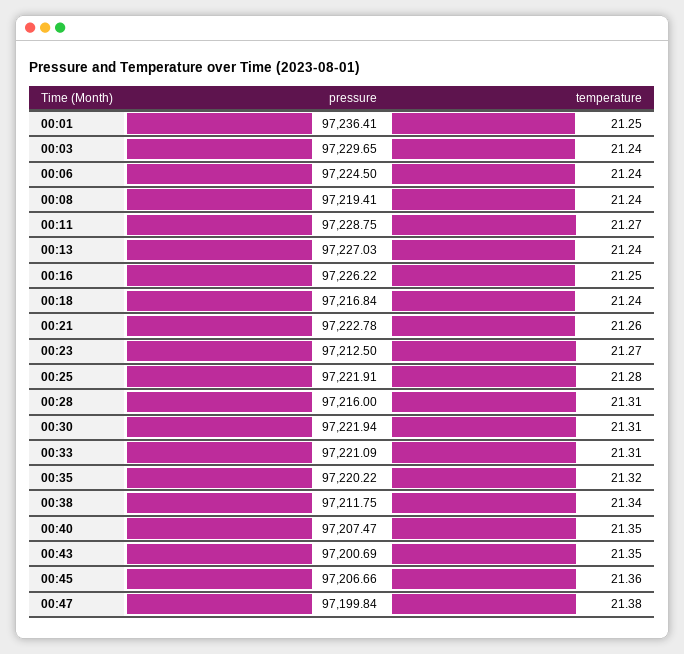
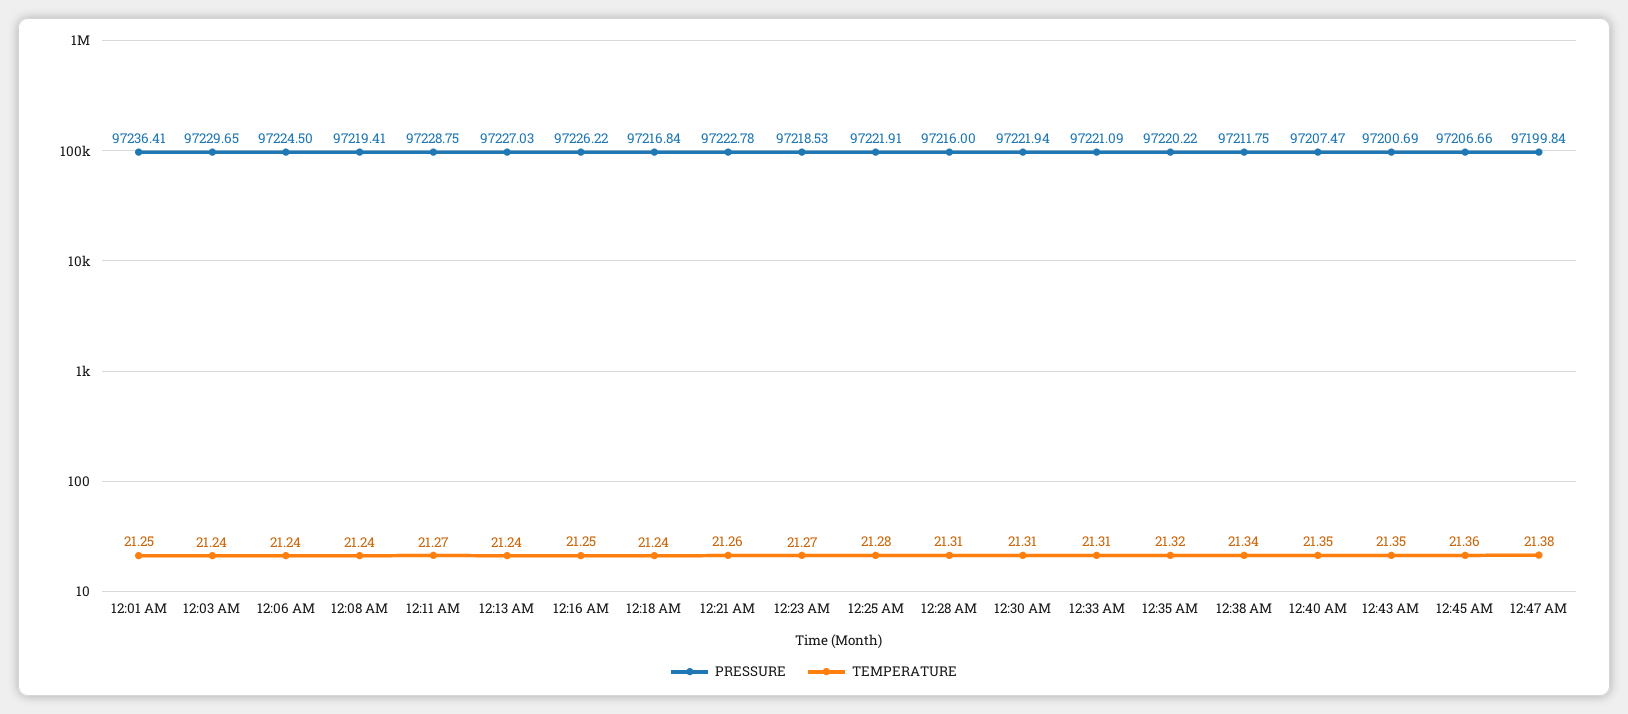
pressure, 00:23: 97212.5 -> 97218.53

